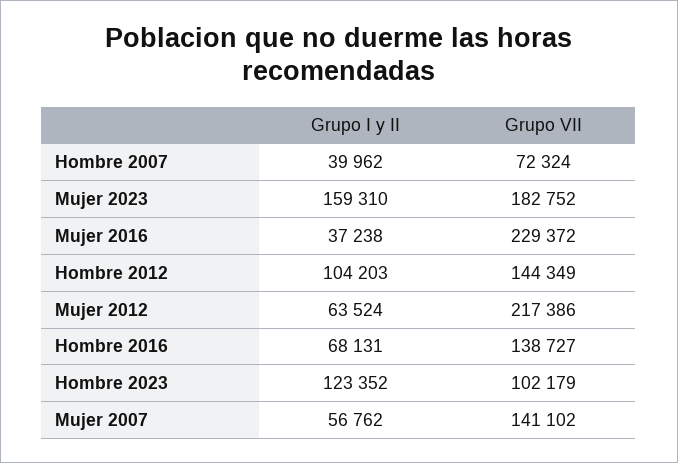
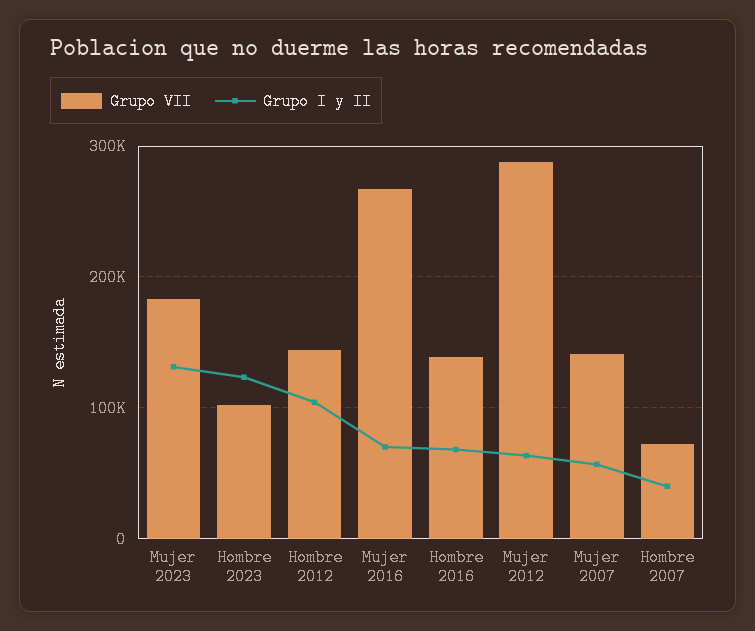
Grupo I y II, Mujer 2023: 159310 -> 130000
Grupo I y II, Mujer 2016: 37238 -> 70000
Grupo VII, Mujer 2016: 229372 -> 270000
Grupo VII, Mujer 2012: 217386 -> 290000

